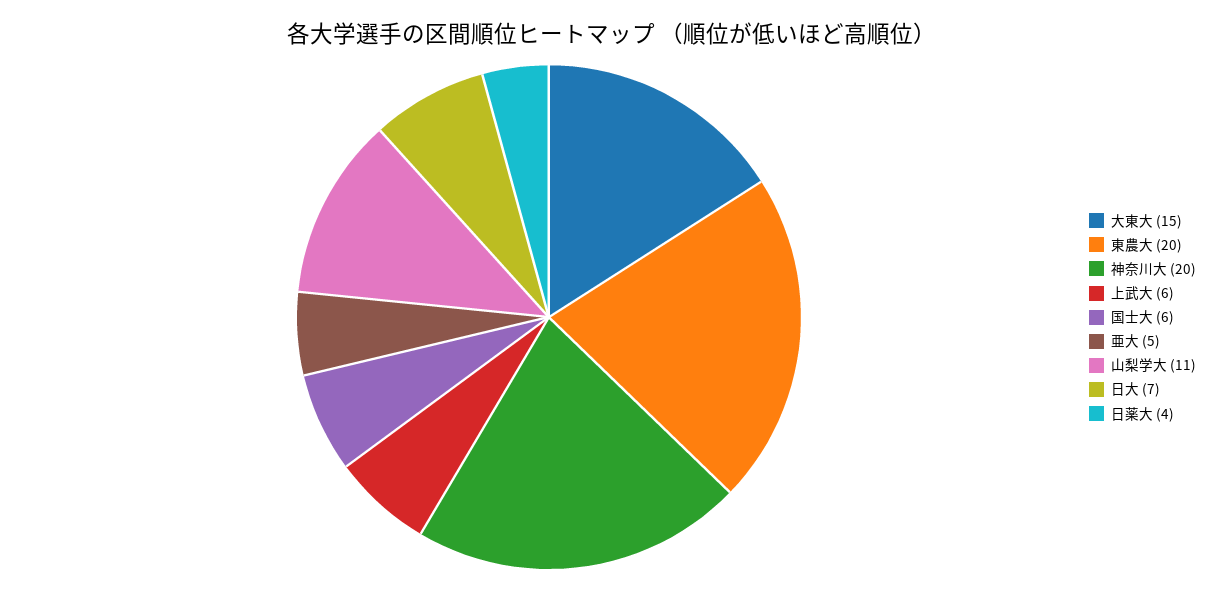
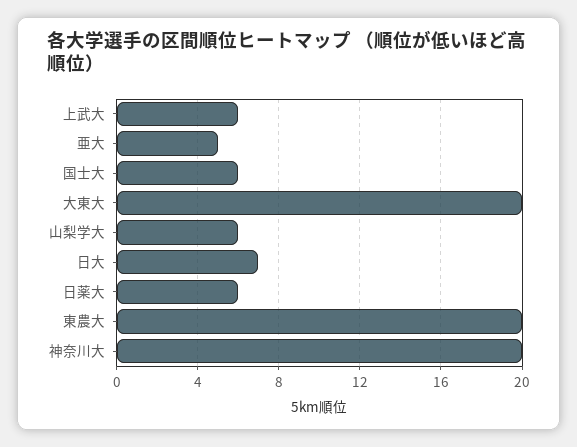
大東大: 15 -> 20
山梨学大: 11 -> 6
日薬大: 4 -> 6

